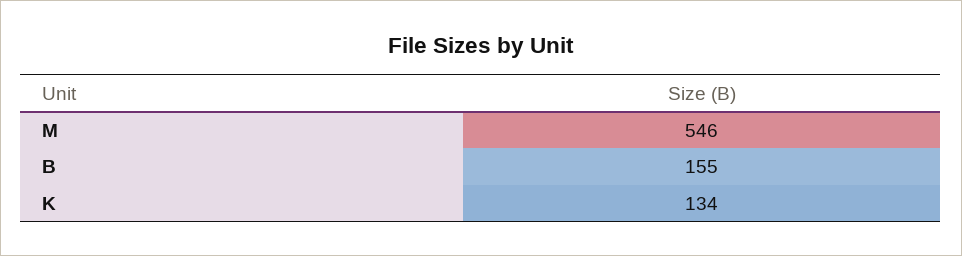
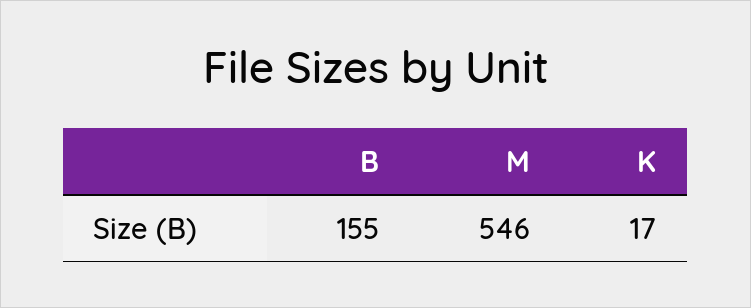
K: 134 -> 17

